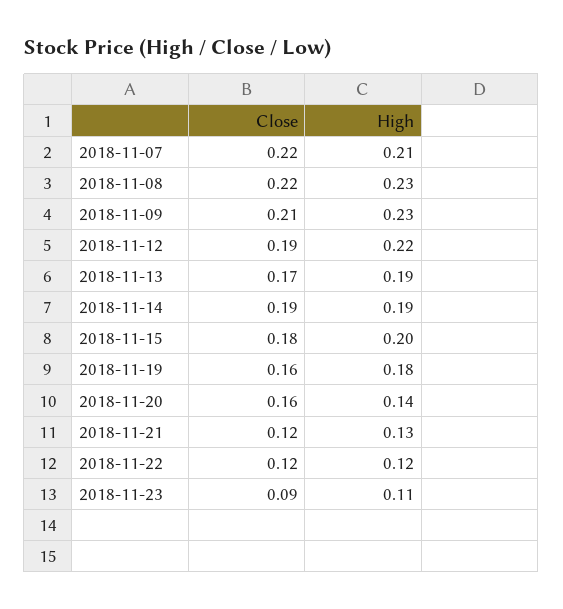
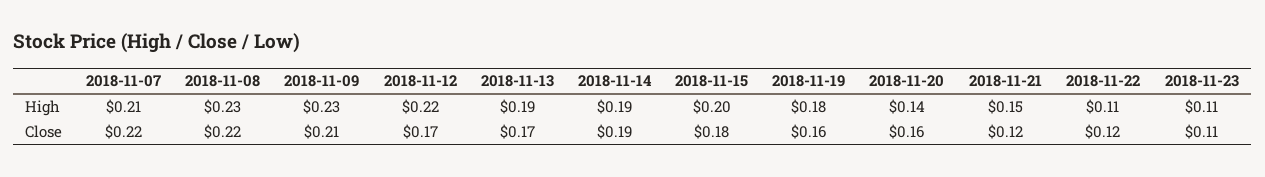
Close, 2018-11-12: 0.19 -> 0.17
High, 2018-11-21: 0.13 -> 0.15
High, 2018-11-22: 0.12 -> 0.11
Close, 2018-11-23: 0.09 -> 0.11

